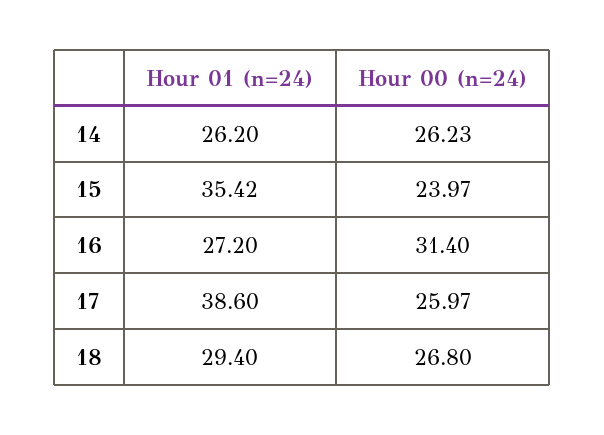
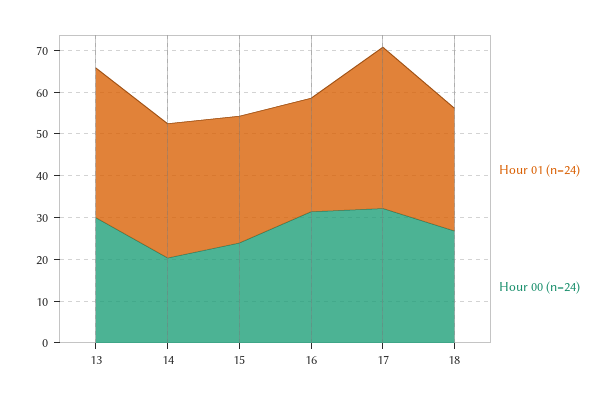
Hour 01 (n=24), 14: 26.2 -> 32
Hour 00 (n=24), 14: 26.23 -> 20
Hour 01 (n=24), 15: 35.42 -> 30
Hour 00 (n=24), 17: 25.97 -> 32
Hour 01 (n=24), 13: none -> 36
Hour 00 (n=24), 13: none -> 30

